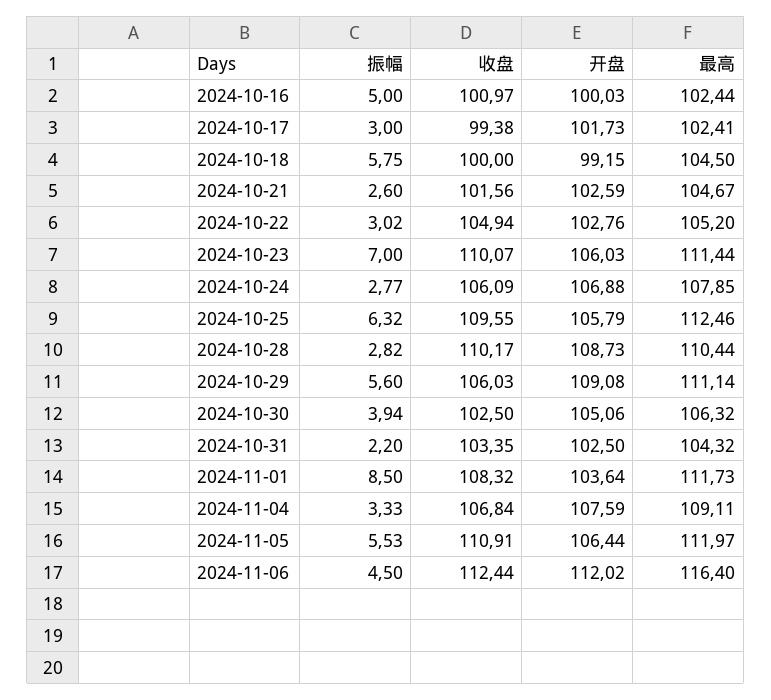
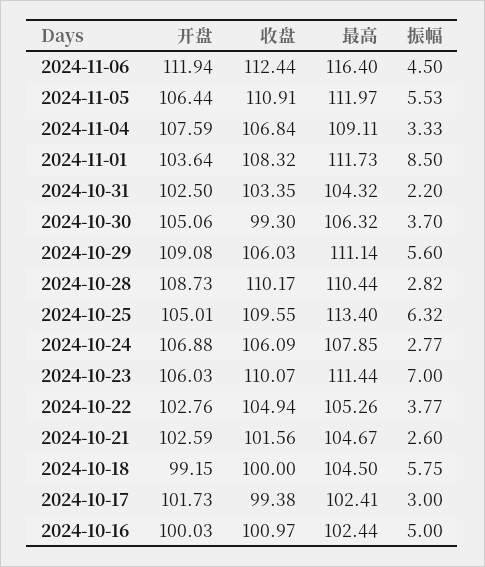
振幅, 2024-10-22: 3.02 -> 3.77
最高, 2024-10-22: 105.2 -> 105.26
开盘, 2024-10-25: 105.79 -> 105.01
最高, 2024-10-25: 112.46 -> 113.4
振幅, 2024-10-30: 3.94 -> 3.7
收盘, 2024-10-30: 102.5 -> 99.3
开盘, 2024-11-06: 112.02 -> 111.94

